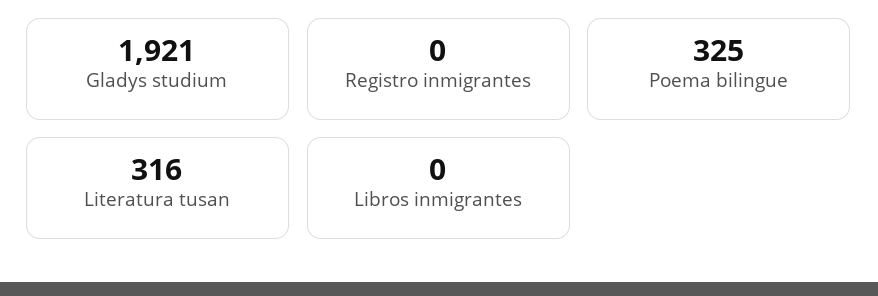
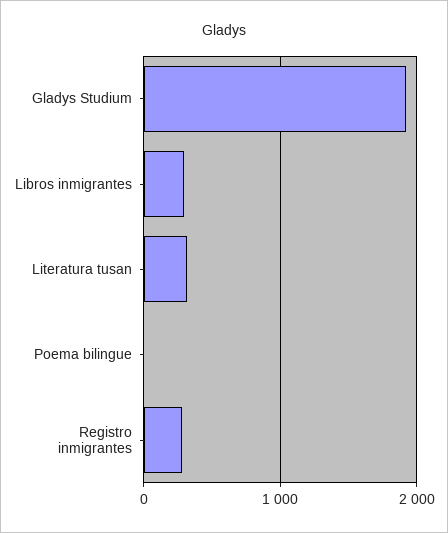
Registro inmigrantes: 0 -> 300
Poema bilingue: 325 -> 0
Libros inmigrantes: 0 -> 300

